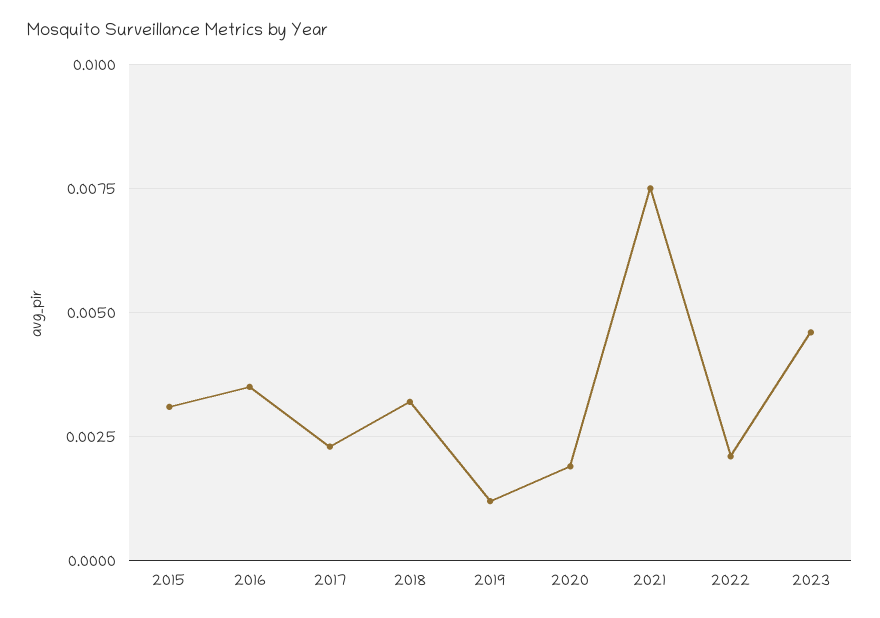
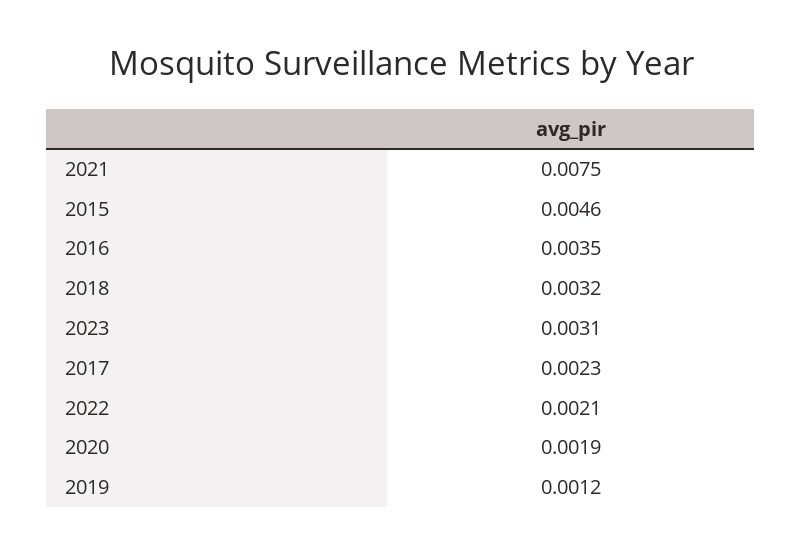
2015: 0.003 -> 0.0046
2023: 0.0045 -> 0.0031

